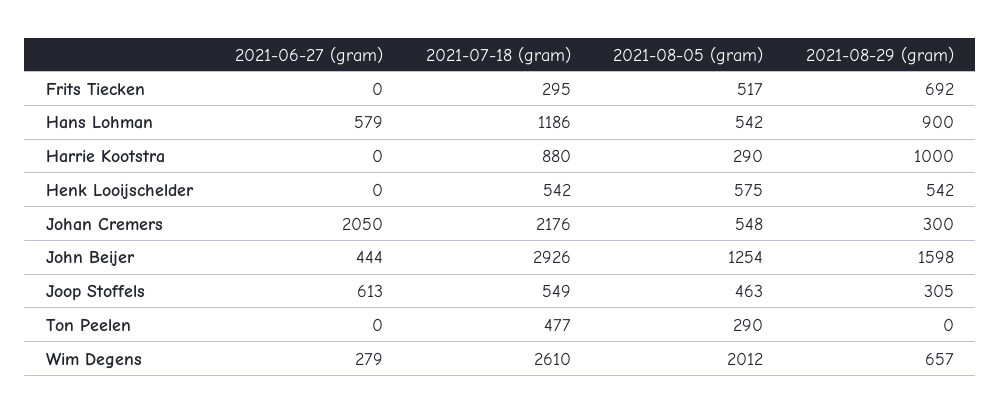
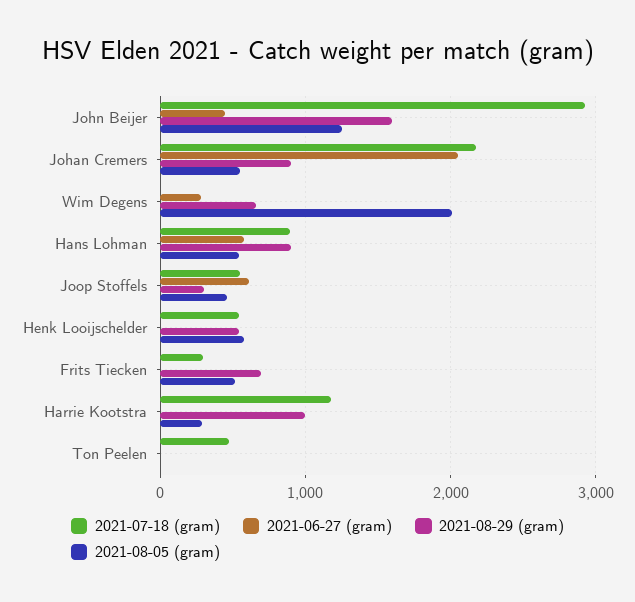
2021-07-18 (gram), Hans Lohman: 1186 -> 900
2021-07-18 (gram), Harrie Kootstra: 880 -> 1200
2021-08-29 (gram), Johan Cremers: 300 -> 900
2021-08-05 (gram), Ton Peelen: 290 -> 0
2021-07-18 (gram), Wim Degens: 2610 -> 0

